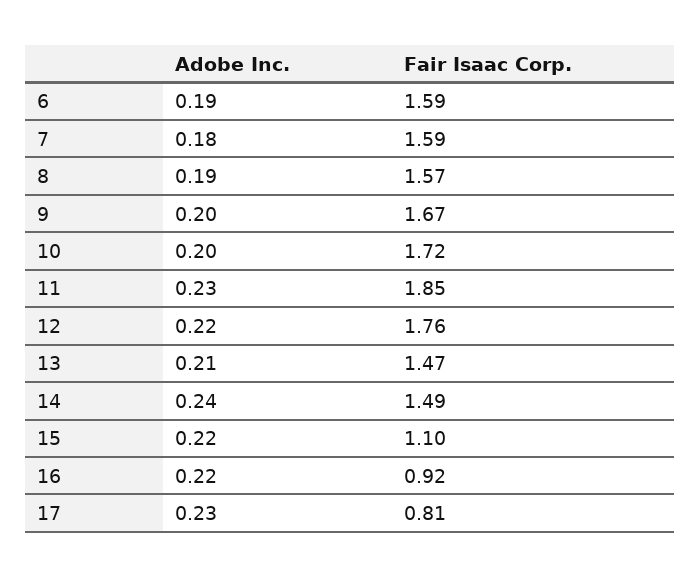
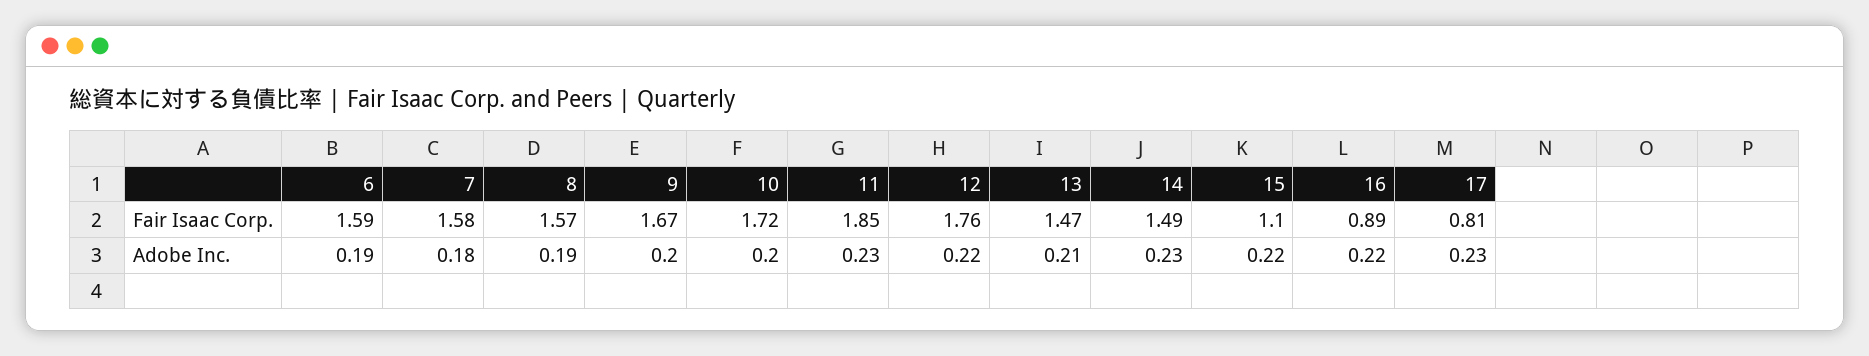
Fair Isaac Corp., 7: 1.59 -> 1.58
Adobe Inc., 14: 0.24 -> 0.23
Fair Isaac Corp., 16: 0.92 -> 0.89

